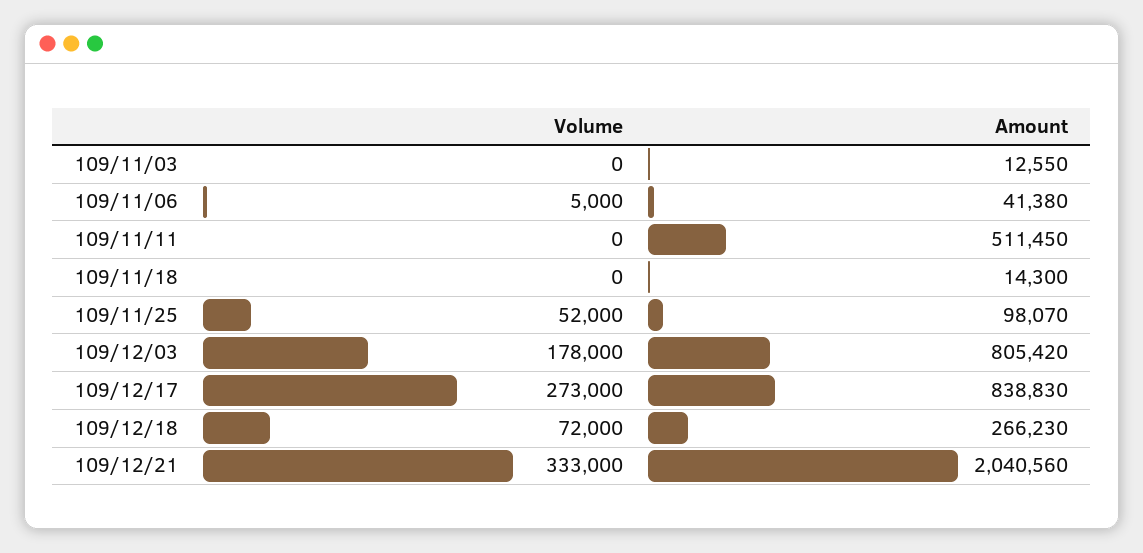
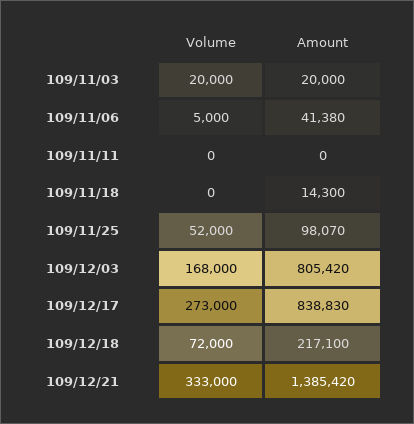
Volume, 109/11/03: 0 -> 20000
Amount, 109/11/03: 12550 -> 20000
Amount, 109/11/11: 511450 -> 0
Volume, 109/12/03: 178000 -> 168000
Amount, 109/12/18: 266230 -> 217100
Amount, 109/12/21: 2040560 -> 1385420

